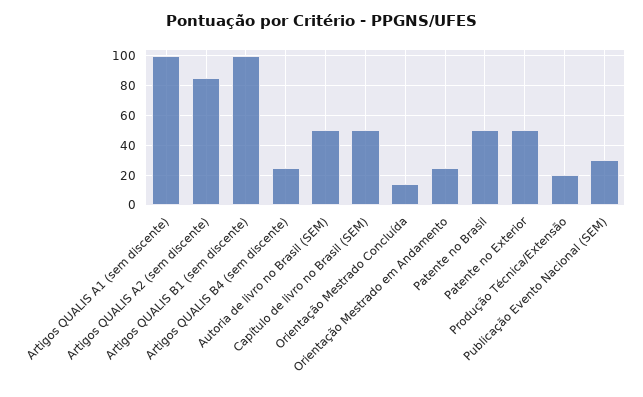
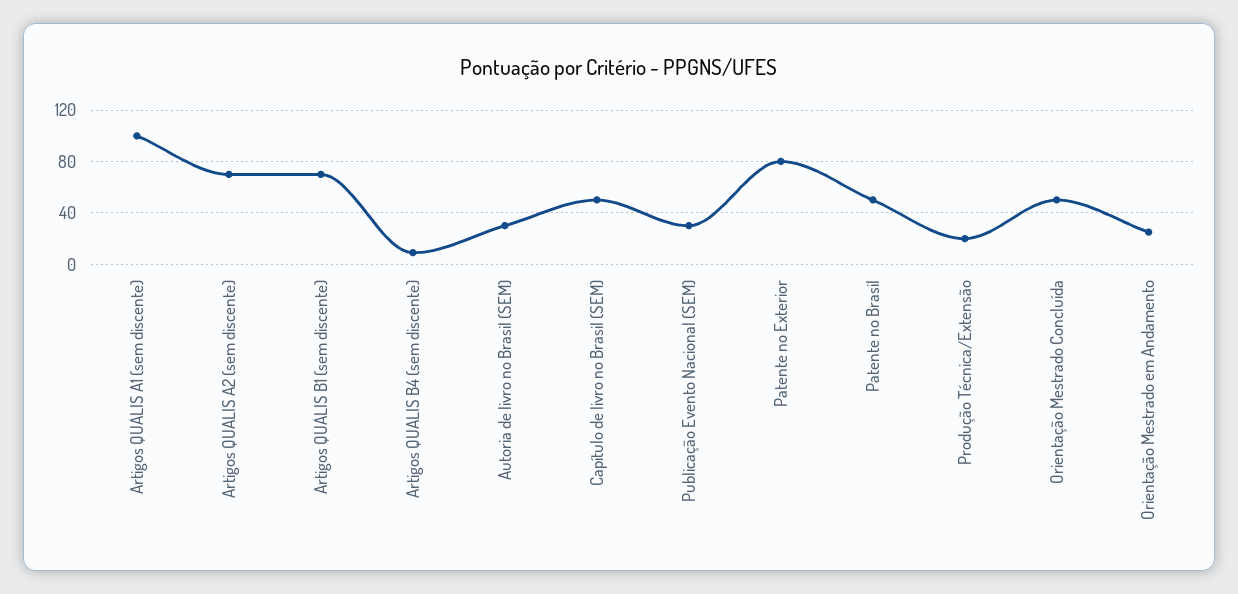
Artigos QUALIS A2 (sem discente): 85 -> 70
Artigos QUALIS B1 (sem discente): 100 -> 70
Artigos QUALIS B4 (sem discente): 25 -> 10
Autoria de livro no Brasil (SEM): 50 -> 30
Orientação Mestrado Concluída: 15 -> 50
Patente no Exterior: 50 -> 80

